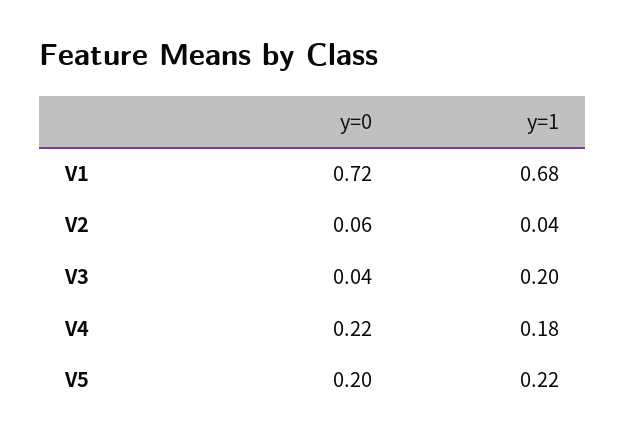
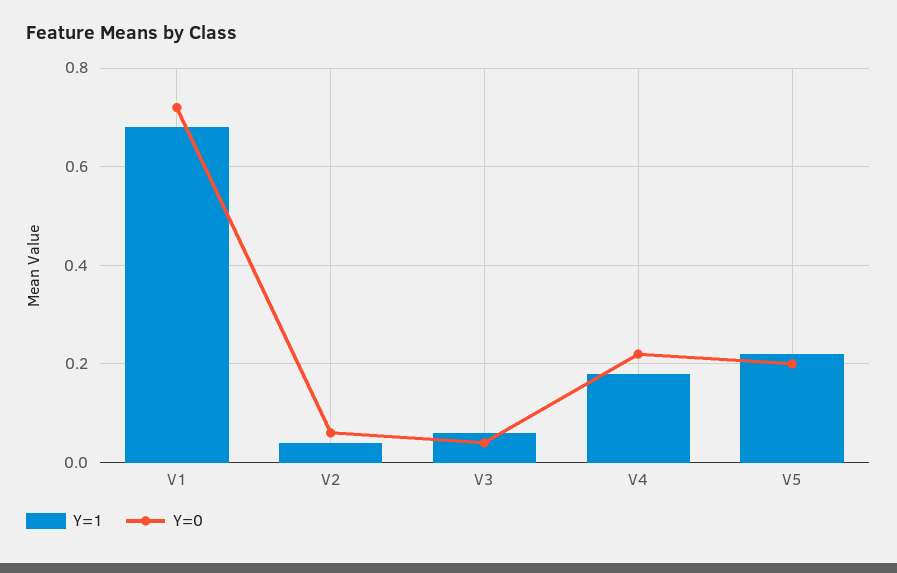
y=1, V3: 0.2 -> 0.05

